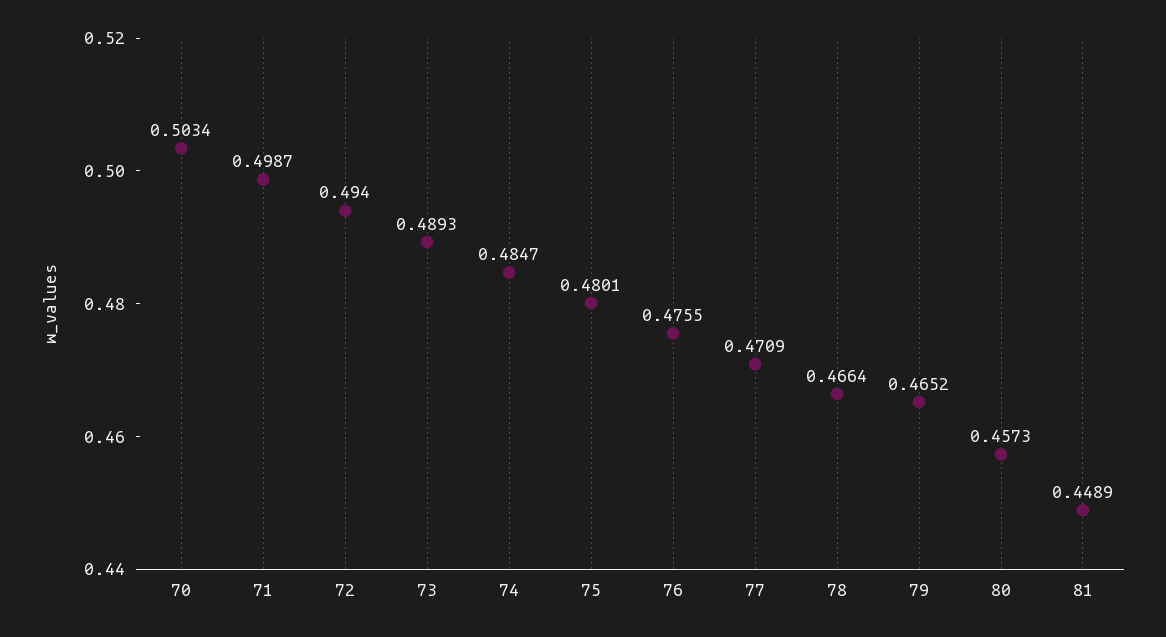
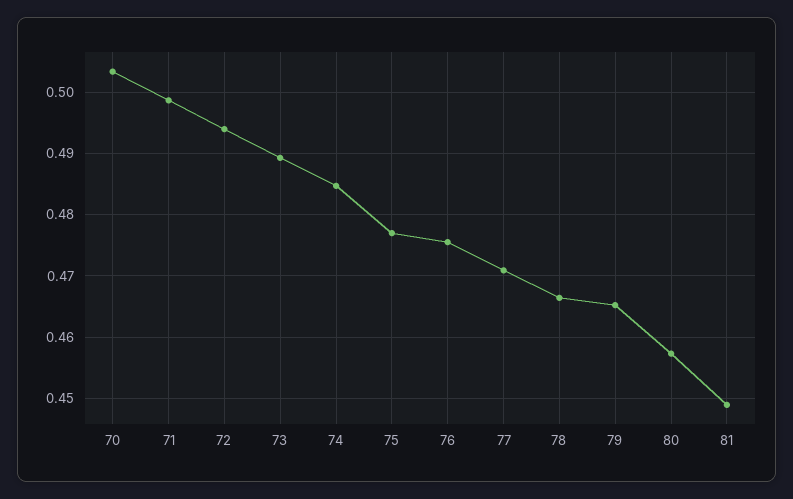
75: 0.4801 -> 0.477

